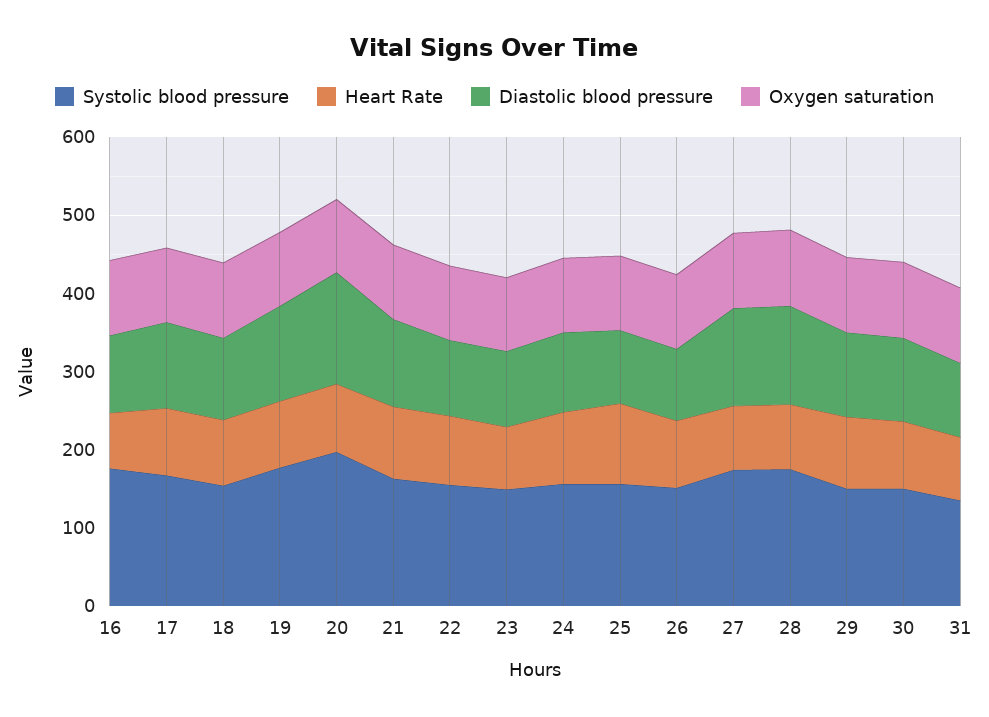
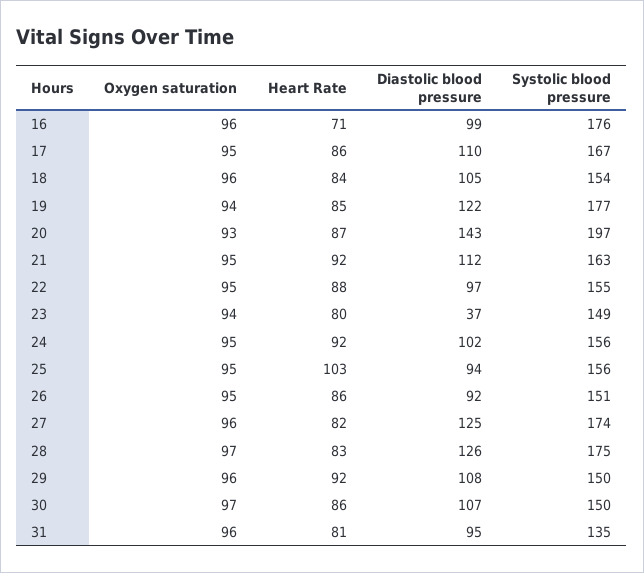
Diastolic blood pressure, 23: 100 -> 37

